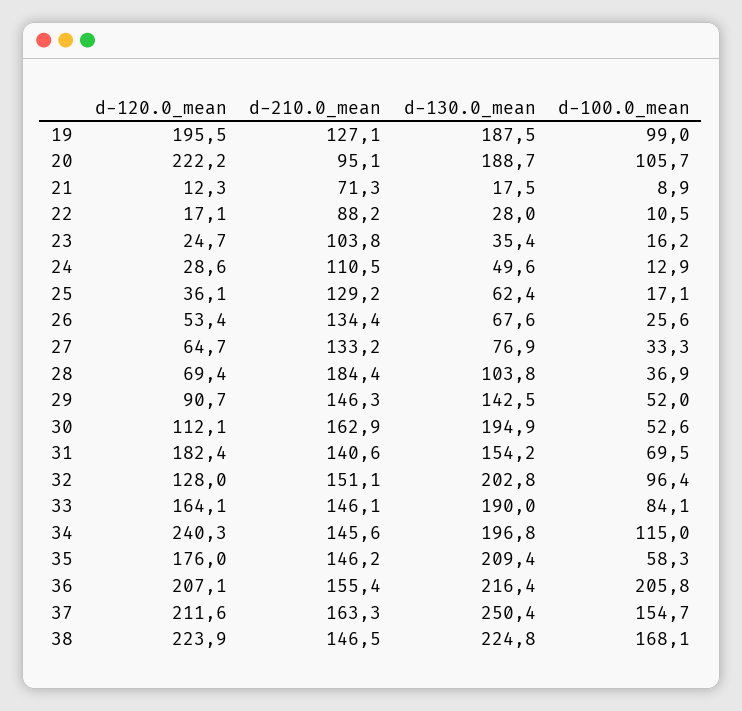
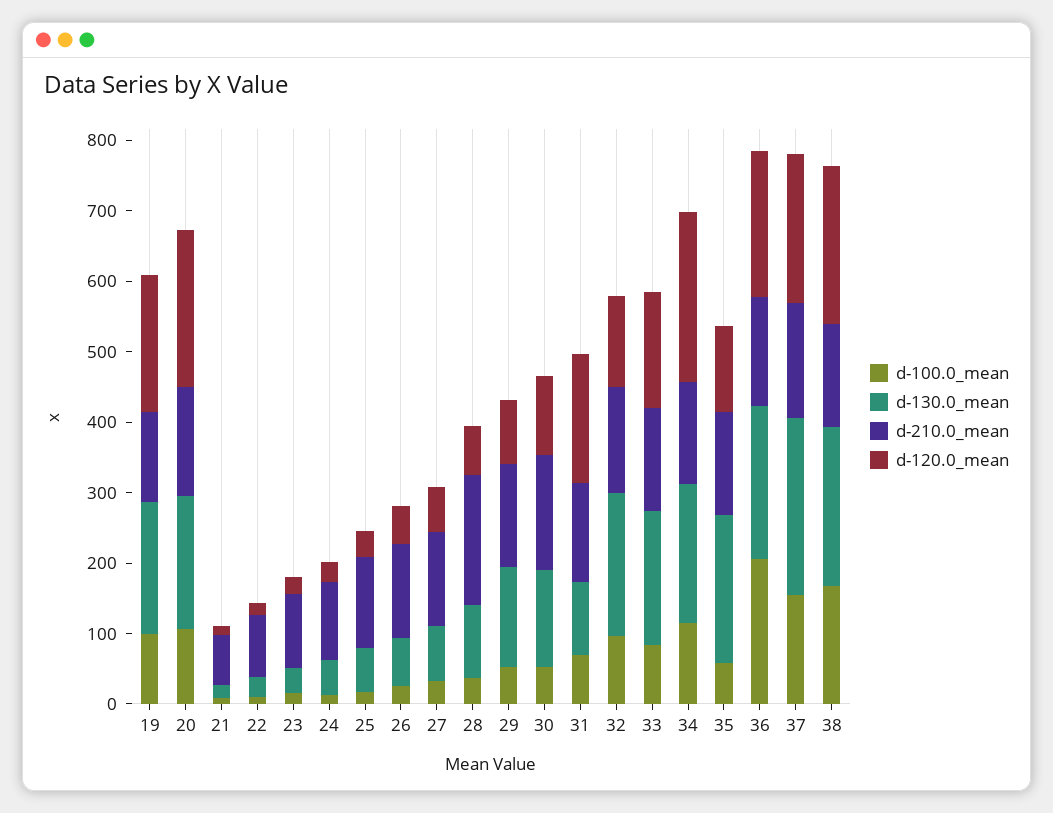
d-210.0_mean, 20: 95.1 -> 160
d-130.0_mean, 30: 194.9 -> 140
d-130.0_mean, 31: 154.2 -> 100
d-120.0_mean, 35: 176 -> 120

